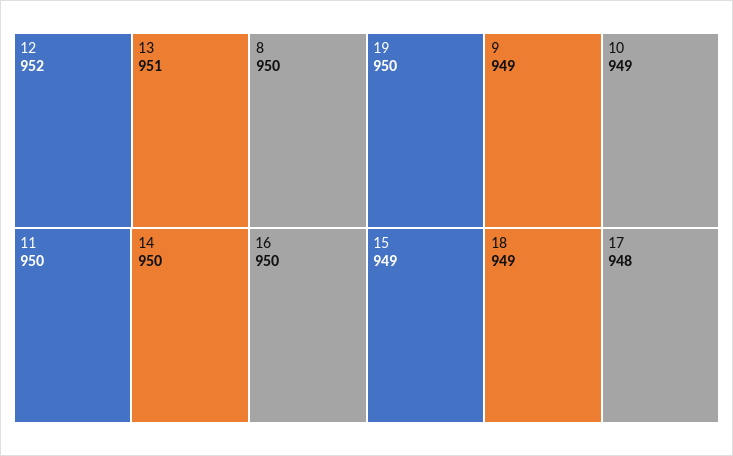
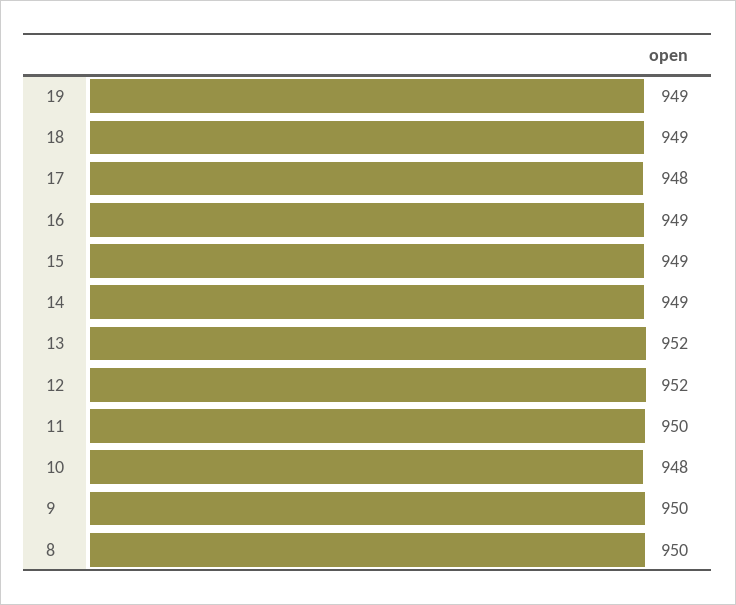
13: 951 -> 952
14: 950 -> 949
16: 950 -> 949
19: 950 -> 949
9: 949 -> 950
10: 949 -> 948

